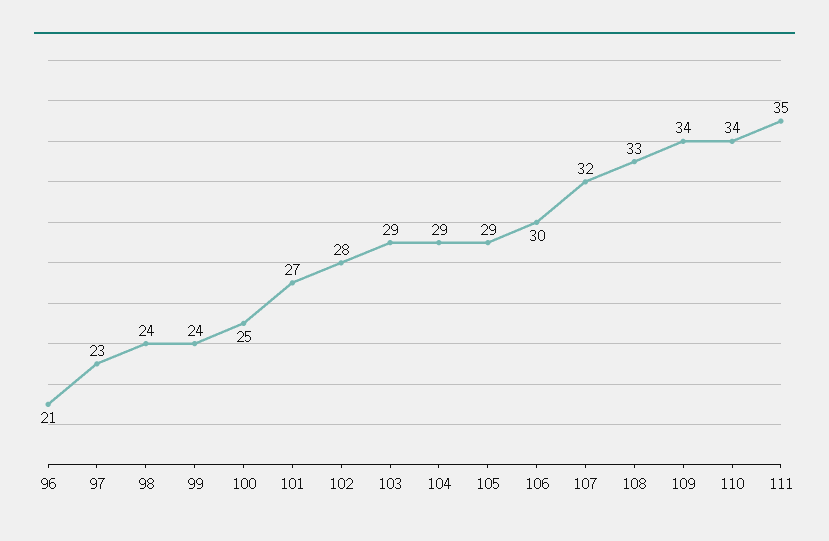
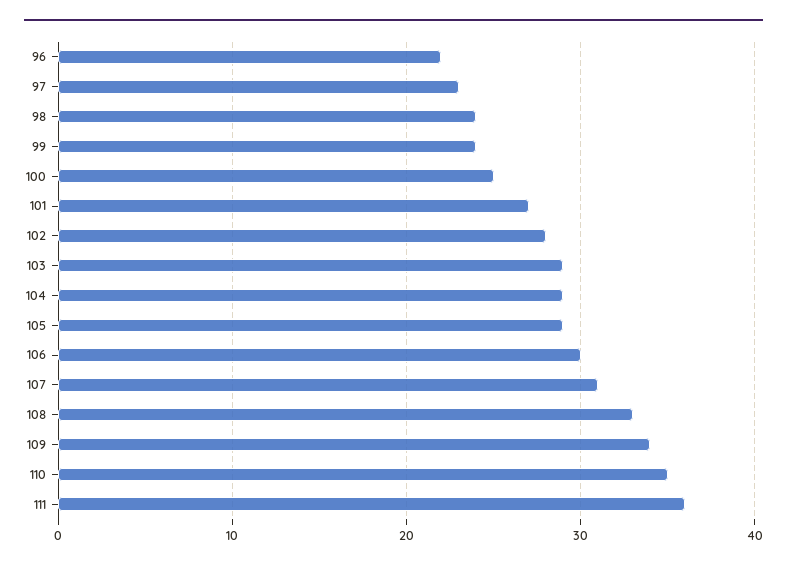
96: 21 -> 22
107: 32 -> 31
110: 34 -> 35
111: 35 -> 36

